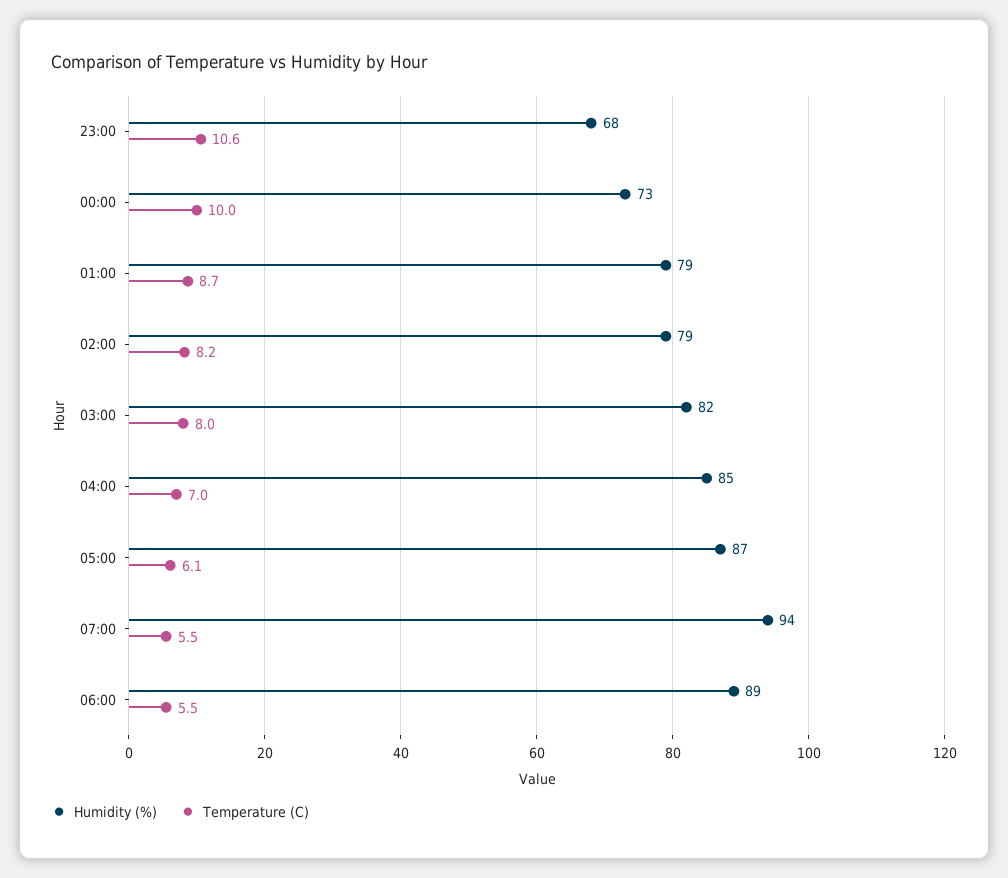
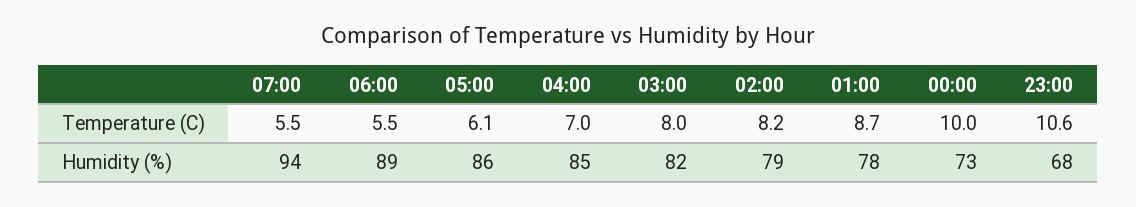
Humidity (%), 01:00: 79 -> 78
Humidity (%), 05:00: 87 -> 86

